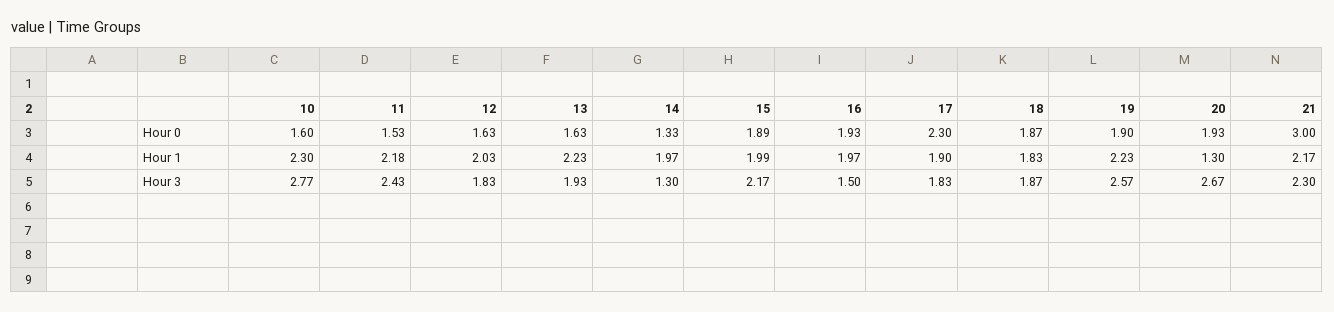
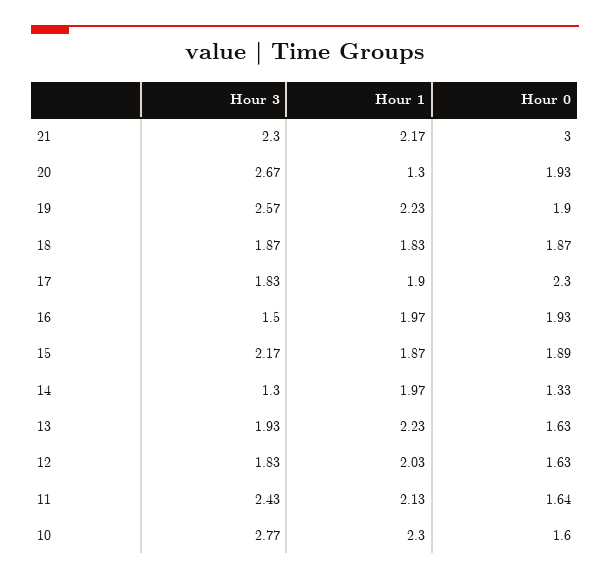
11, Hour 0: 1.53 -> 1.64
11, Hour 1: 2.18 -> 2.13
15, Hour 1: 1.99 -> 1.87

